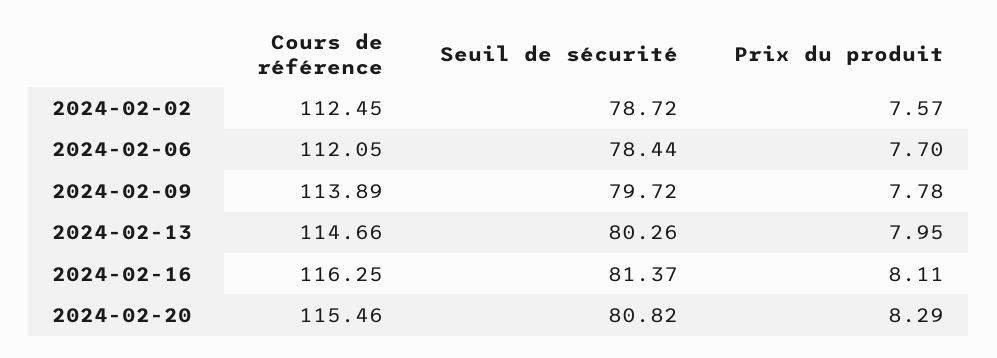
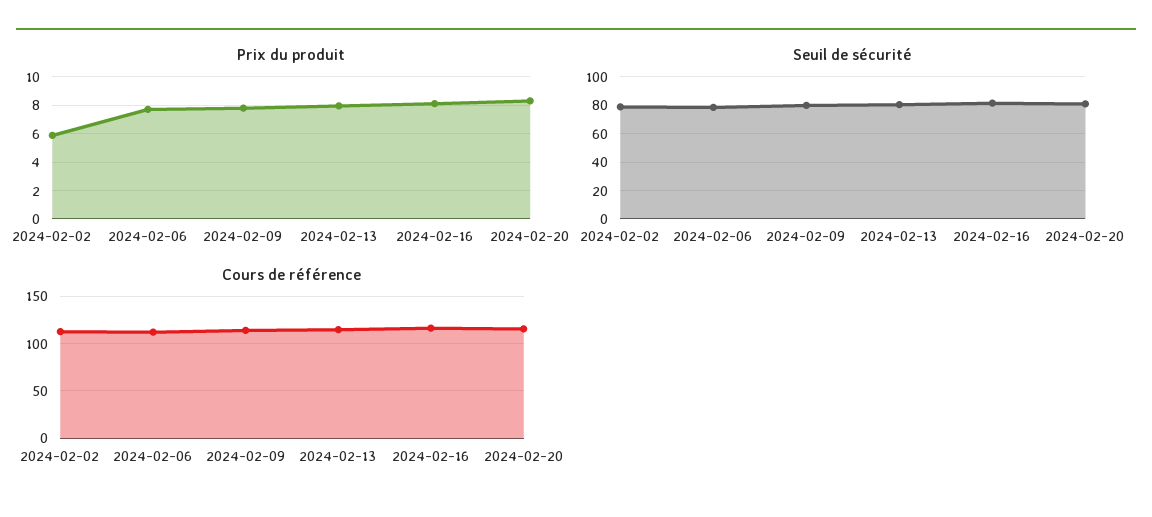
Prix du produit, 2024-02-02: 7.57 -> 6

